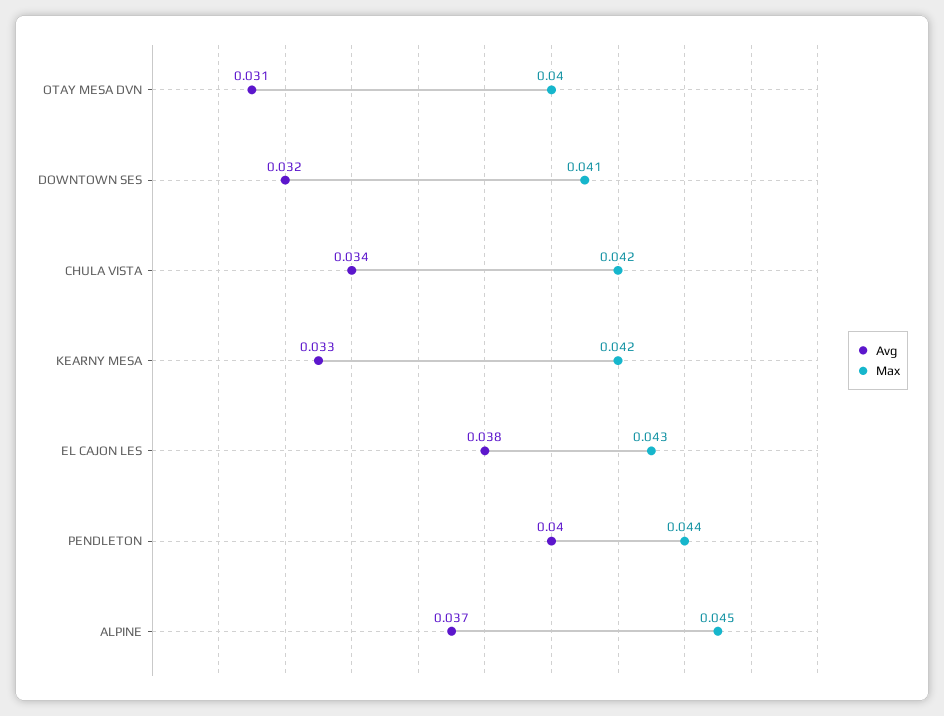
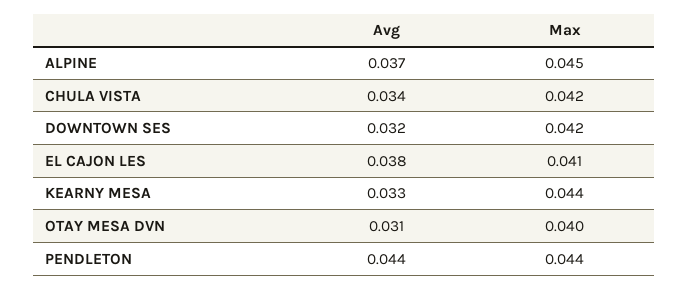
Max, DOWNTOWN SES: 0.041 -> 0.042
Max, KEARNY MESA: 0.042 -> 0.044
Max, EL CAJON LES: 0.043 -> 0.041
Avg, PENDLETON: 0.04 -> 0.044

